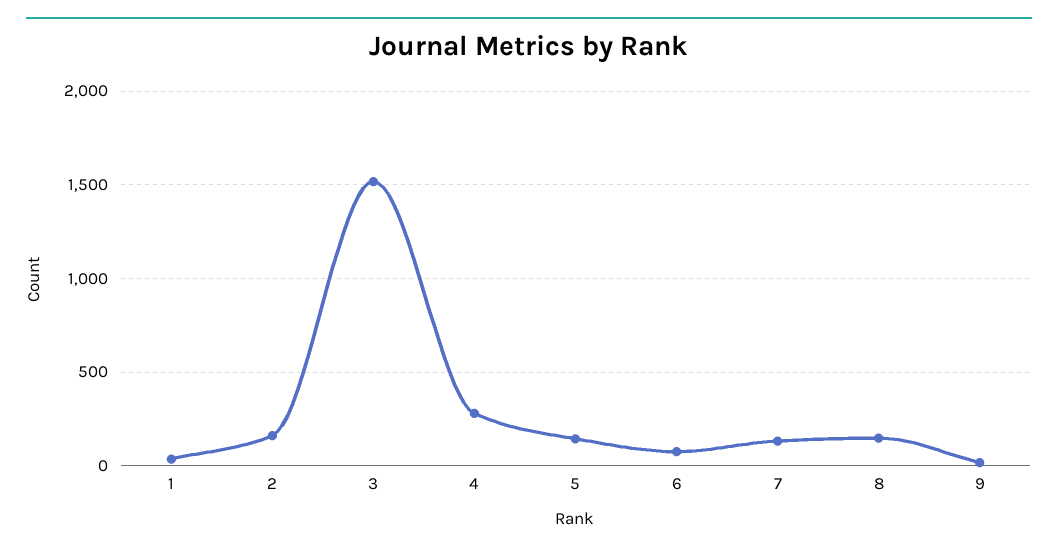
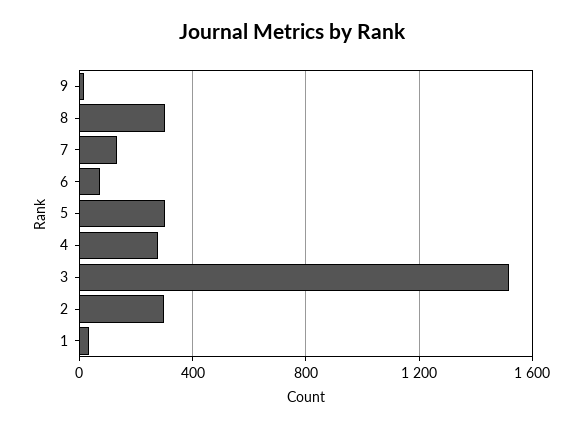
2: 150 -> 300
5: 150 -> 300
8: 150 -> 300

